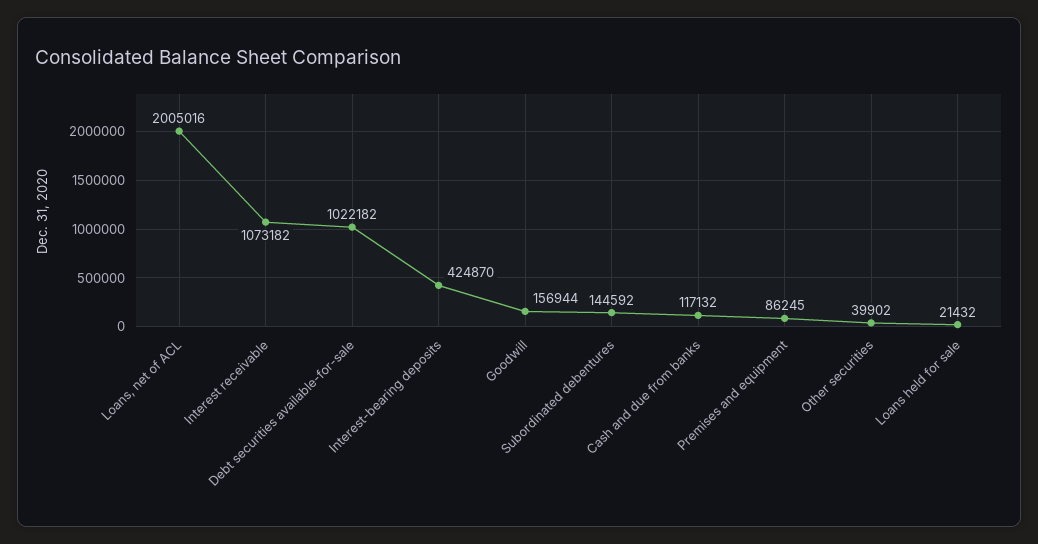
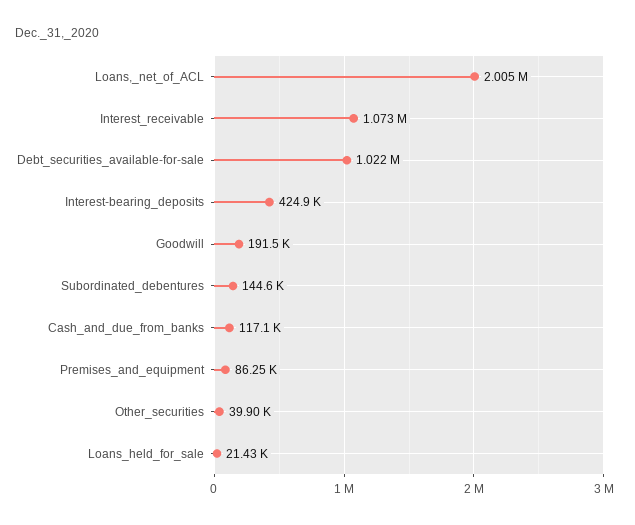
Goodwill: 156944 -> 191500

